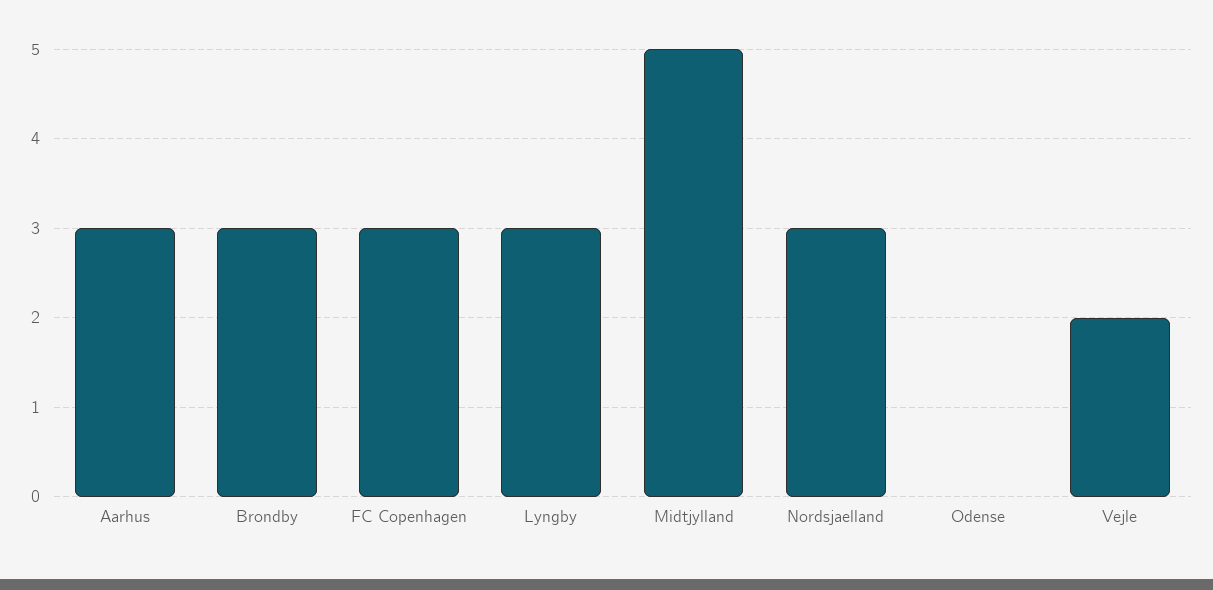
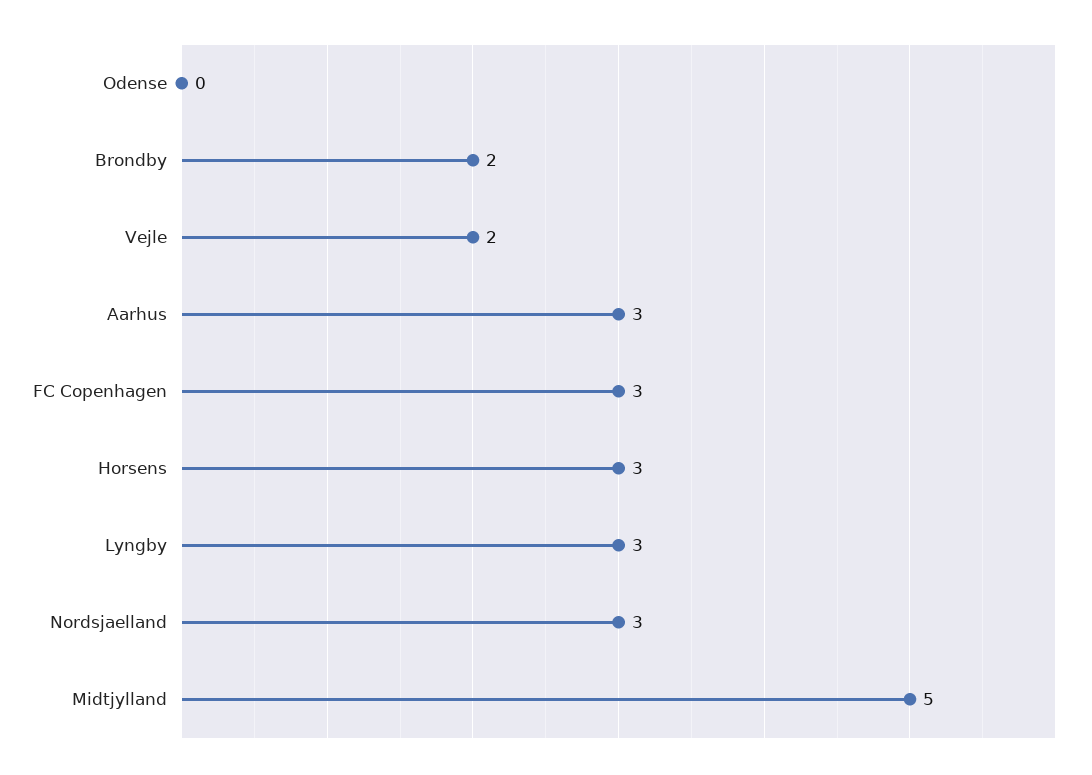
Brondby: 3 -> 2
Horsens: none -> 3

